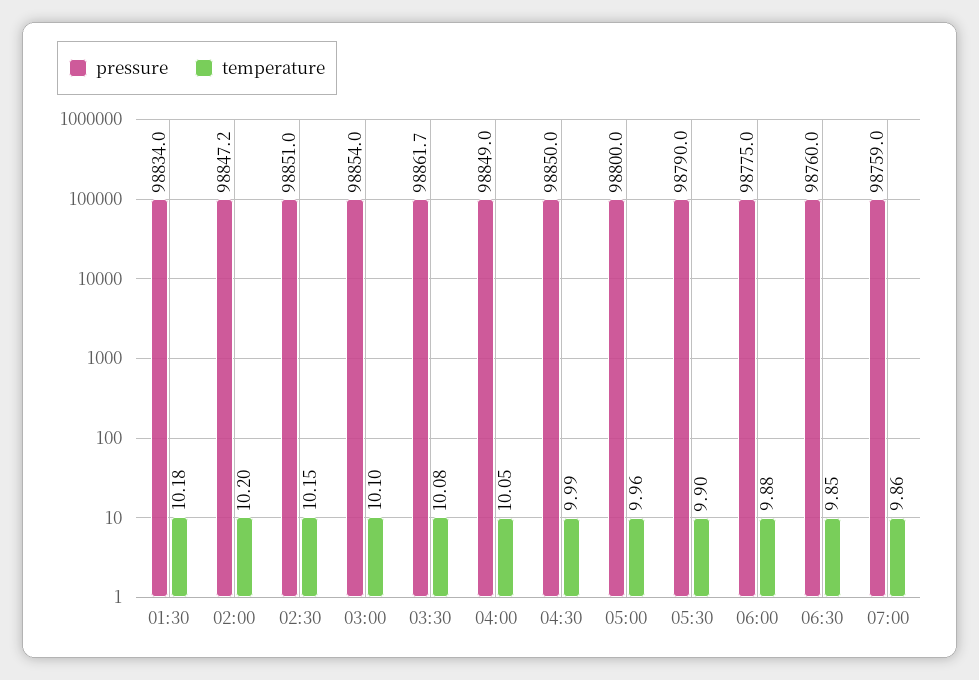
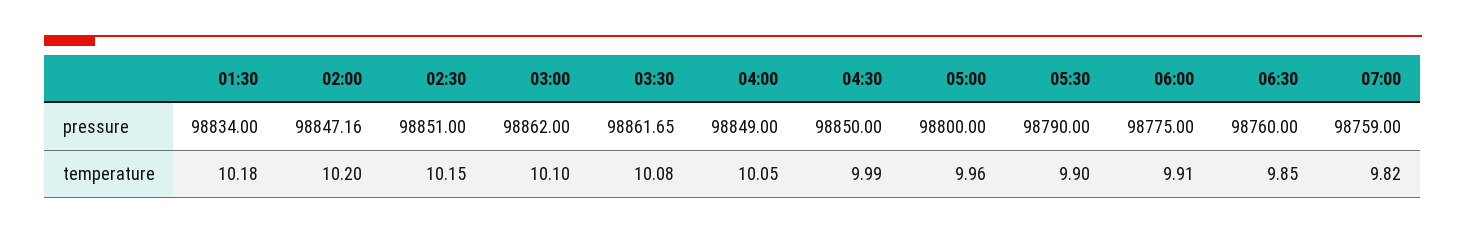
pressure, 03:00: 98854 -> 98862
temperature, 06:00: 9.88 -> 9.91
temperature, 07:00: 9.86 -> 9.82

